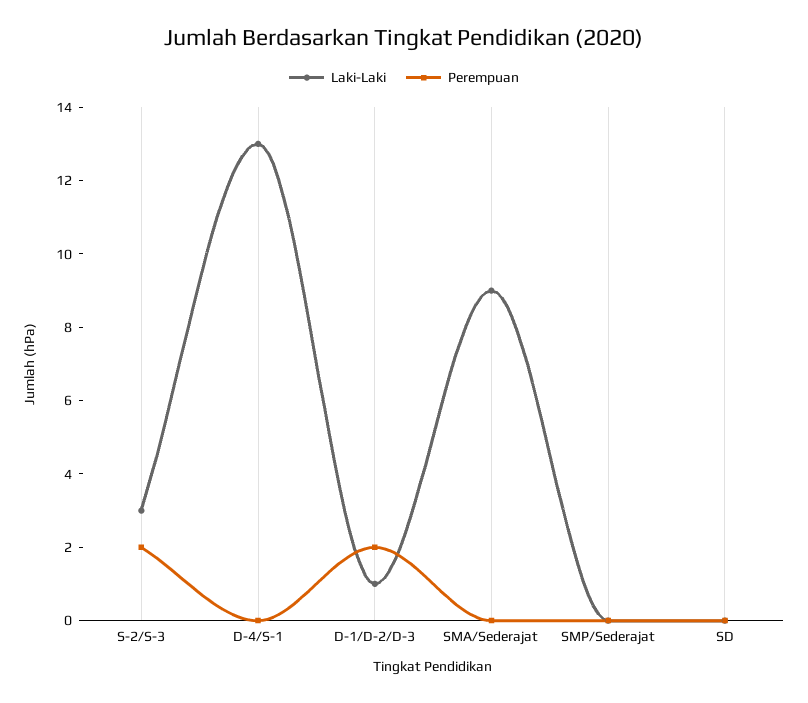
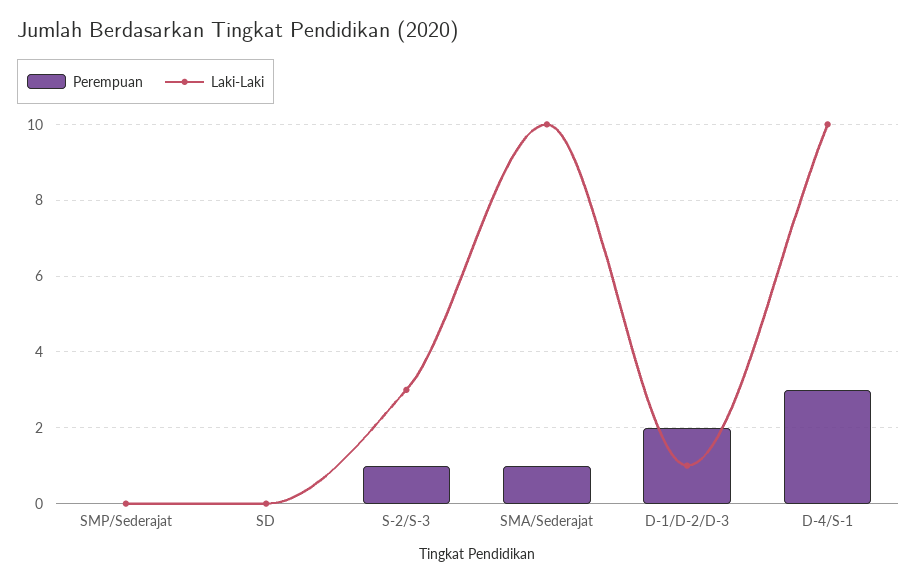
Perempuan, S-2/S-3: 2 -> 1
Laki-Laki, D-4/S-1: 13 -> 10
Perempuan, D-4/S-1: 0 -> 3
Laki-Laki, SMA/Sederajat: 9 -> 10
Perempuan, SMA/Sederajat: 0 -> 1

